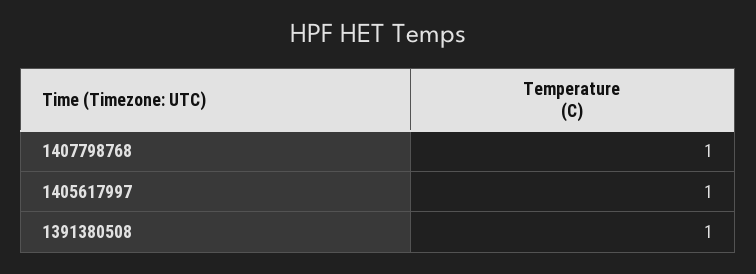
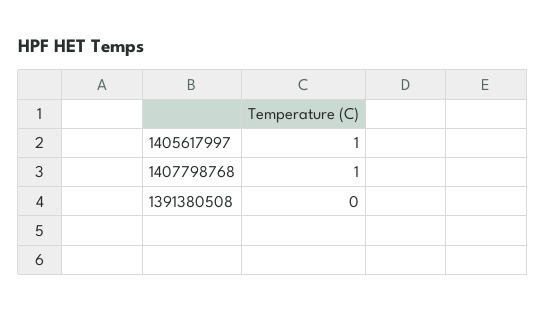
1391380508: 1 -> 0

